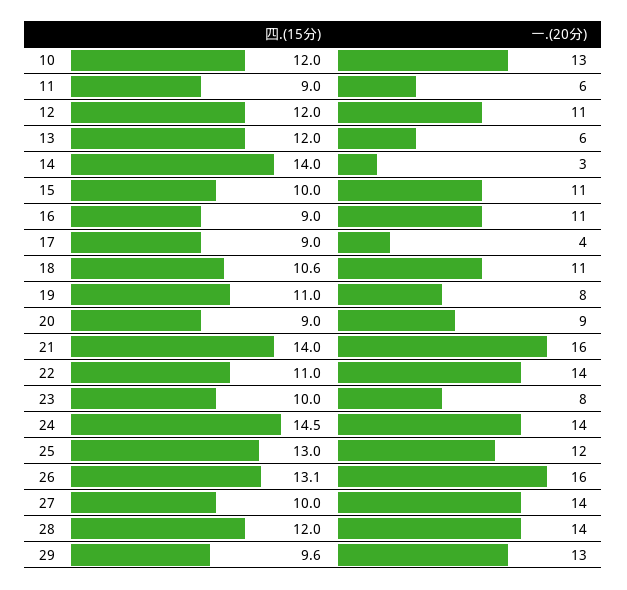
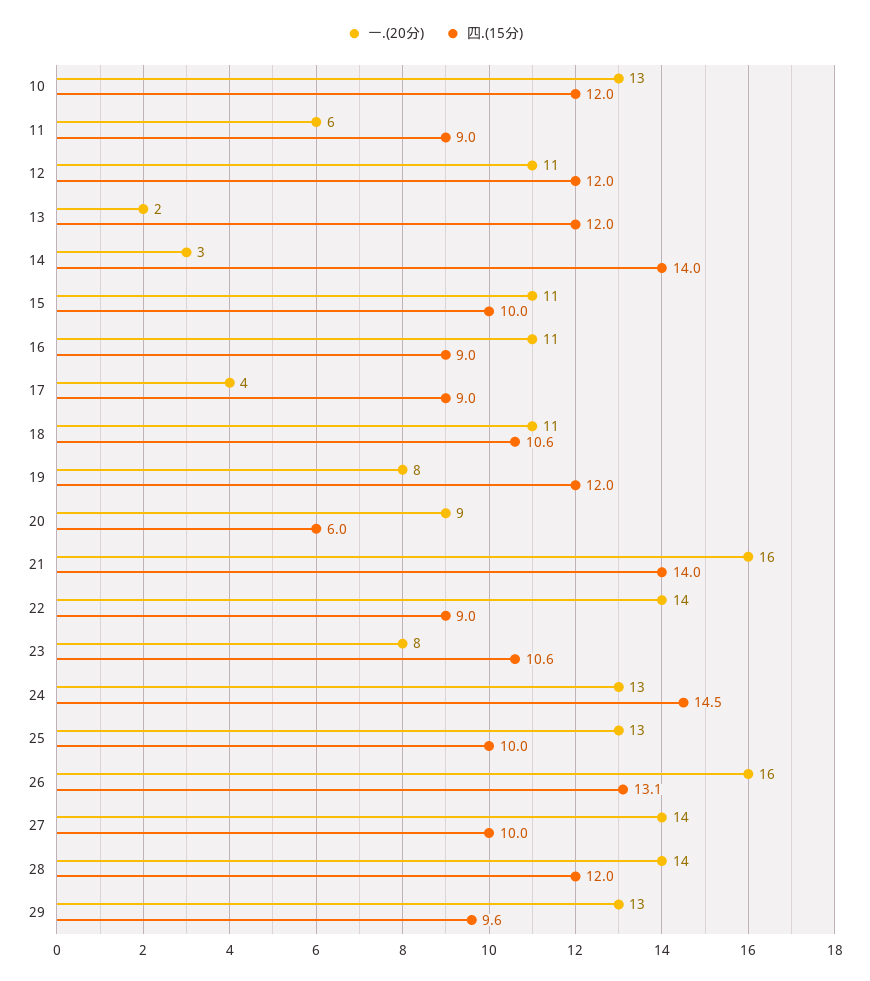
一.(20分), 13: 6 -> 2
四.(15分), 19: 11 -> 12
四.(15分), 20: 9 -> 6
四.(15分), 22: 11 -> 9
四.(15分), 23: 10 -> 10.6
一.(20分), 24: 14 -> 13
四.(15分), 25: 13 -> 10
一.(20分), 25: 12 -> 13

